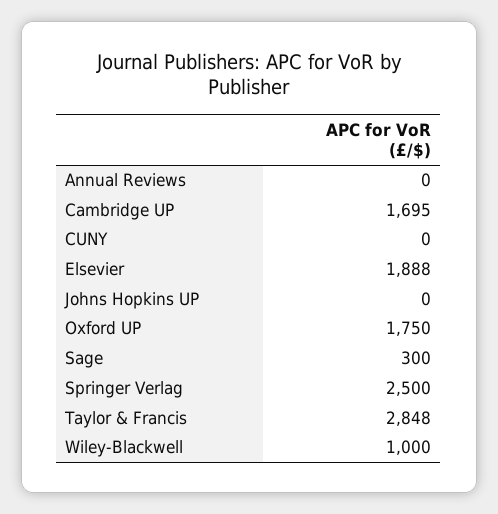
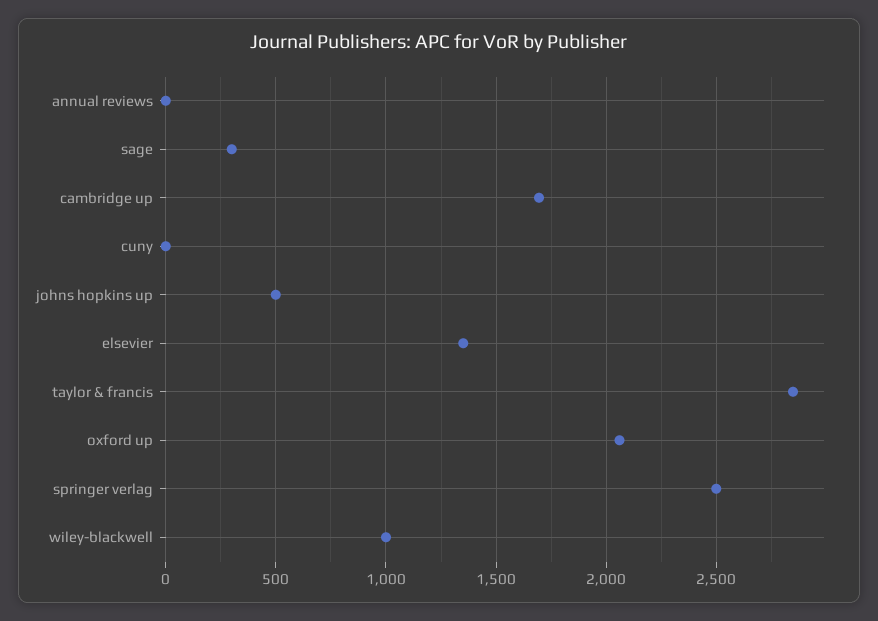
Elsevier: 1888 -> 1350
Johns Hopkins UP: 0 -> 500
Oxford UP: 1750 -> 2050

